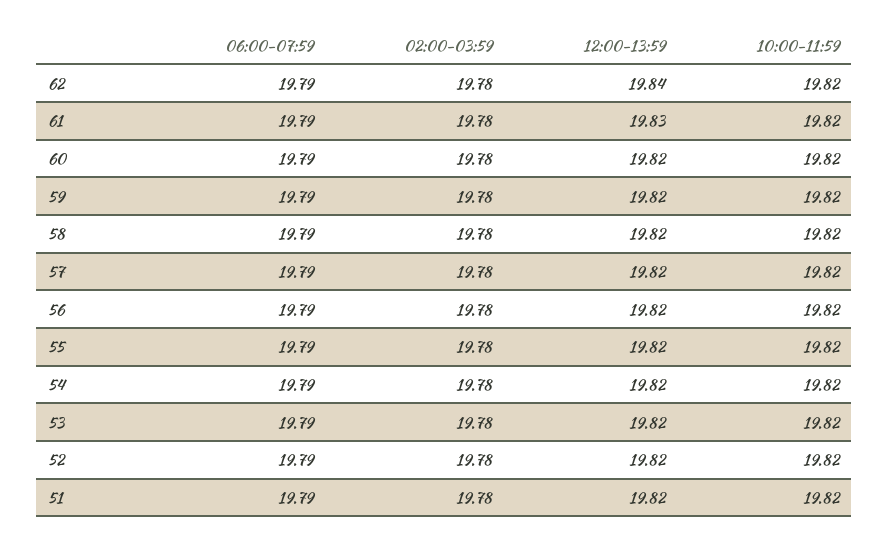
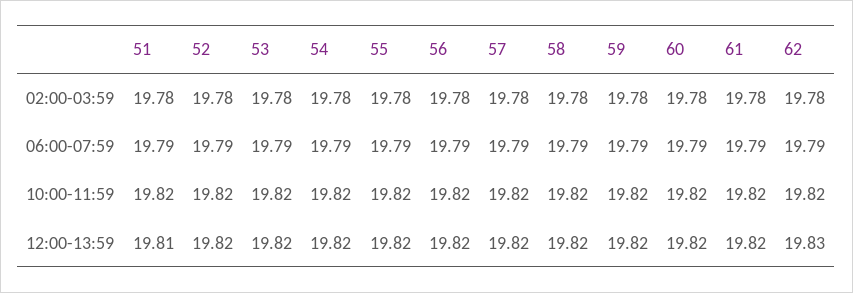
12:00-13:59, 62: 19.84 -> 19.83
12:00-13:59, 61: 19.83 -> 19.82
12:00-13:59, 51: 19.82 -> 19.81

